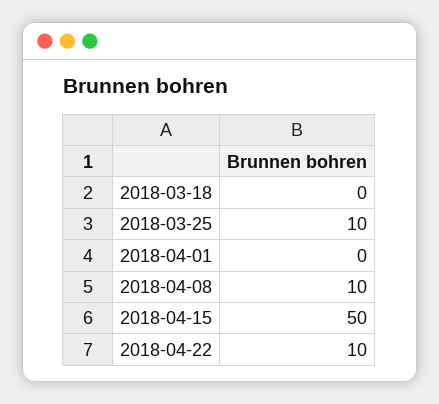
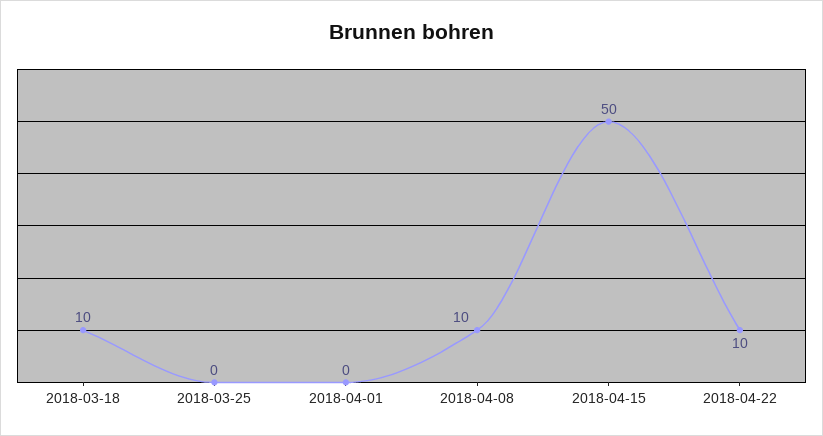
2018-03-18: 0 -> 10
2018-03-25: 10 -> 0

